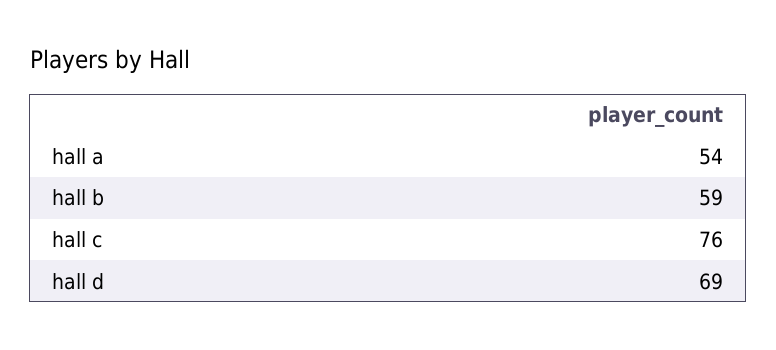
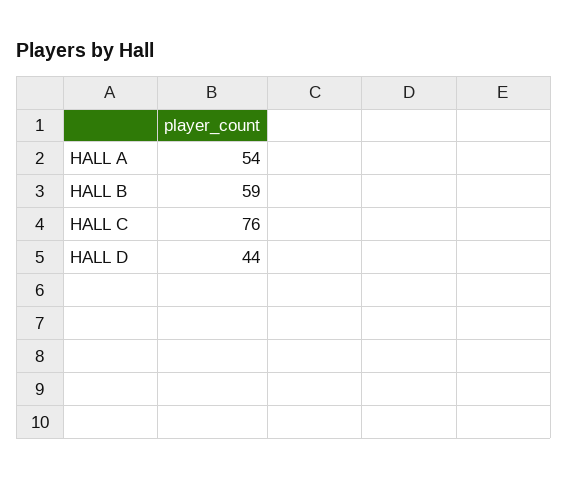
hall d: 69 -> 44

